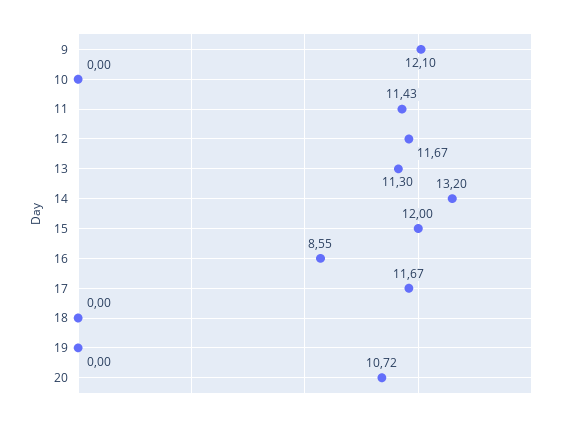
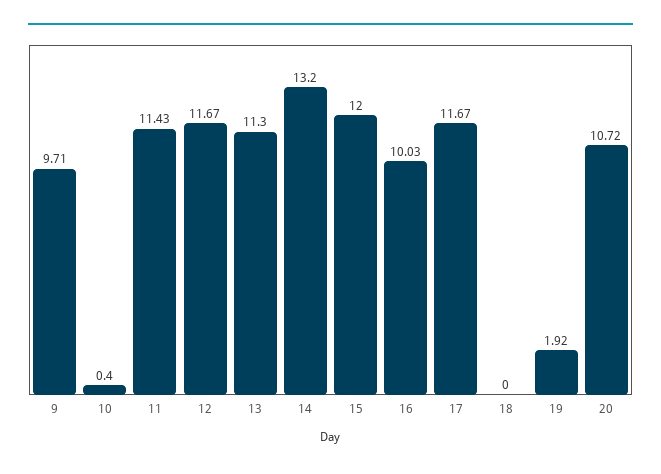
9: 12.1 -> 9.71
10: 0 -> 0.4
16: 8.55 -> 10.03
19: 0 -> 1.92

